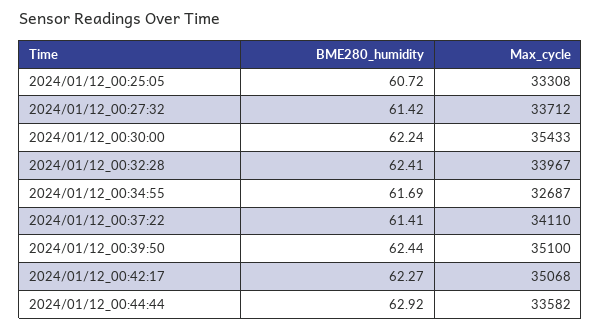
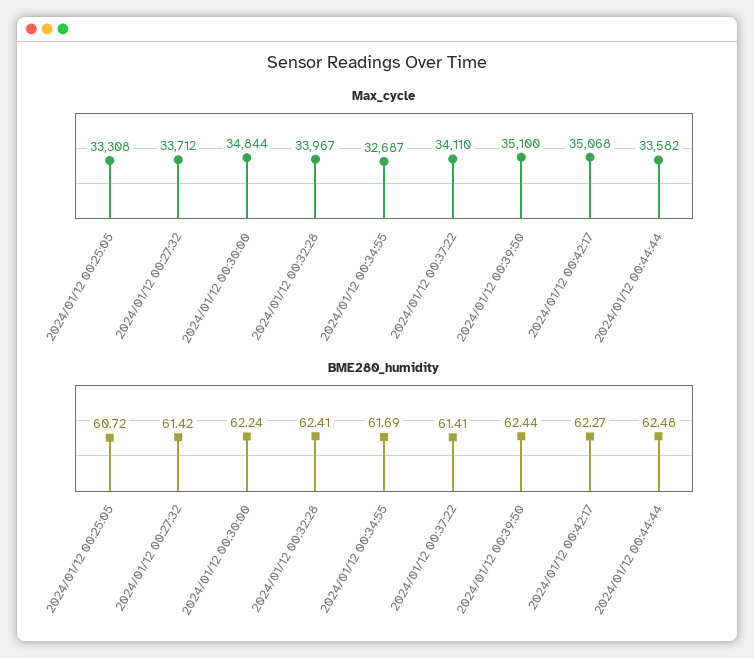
Max_cycle, 2024/01/12_00:30:00: 35433 -> 34844
BME280_humidity, 2024/01/12_00:44:44: 62.92 -> 62.48

